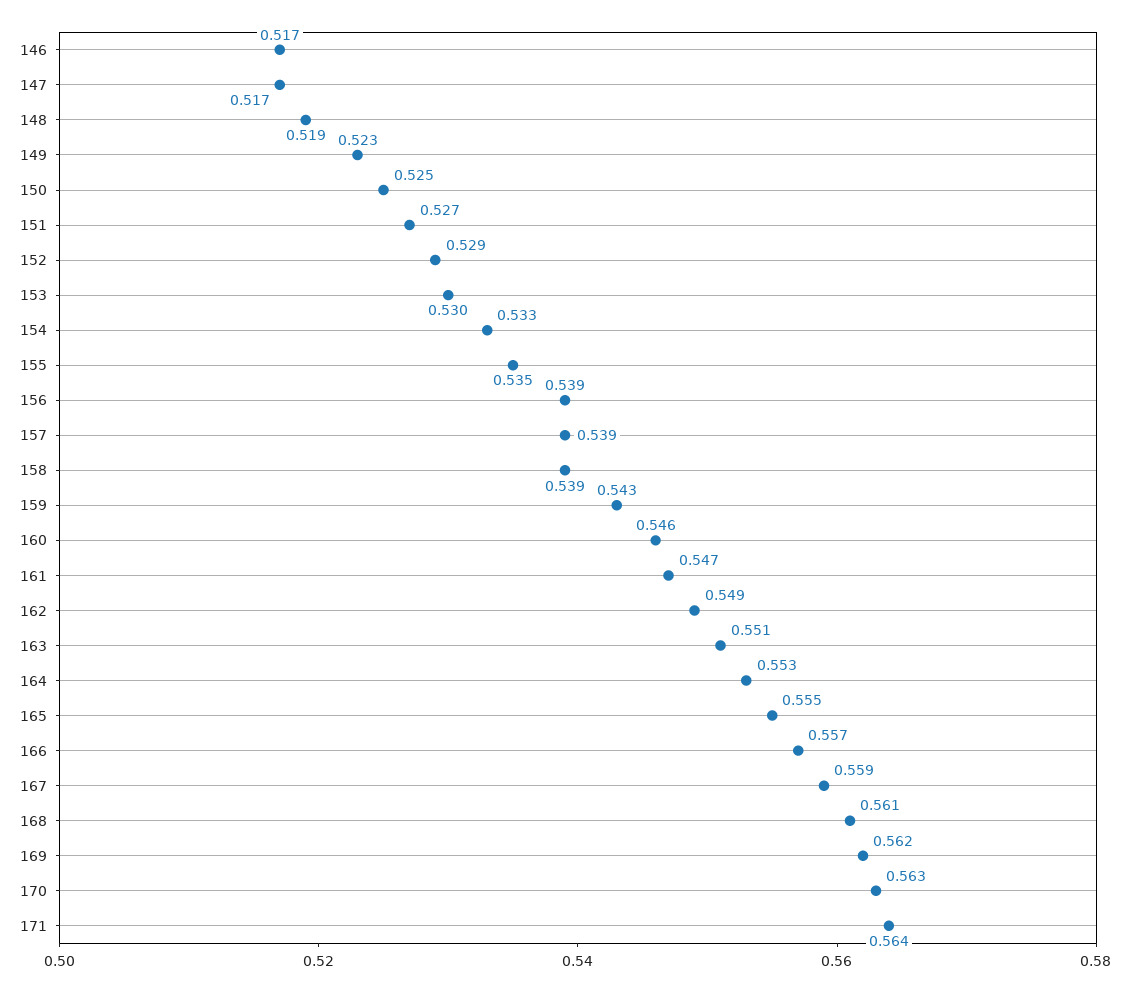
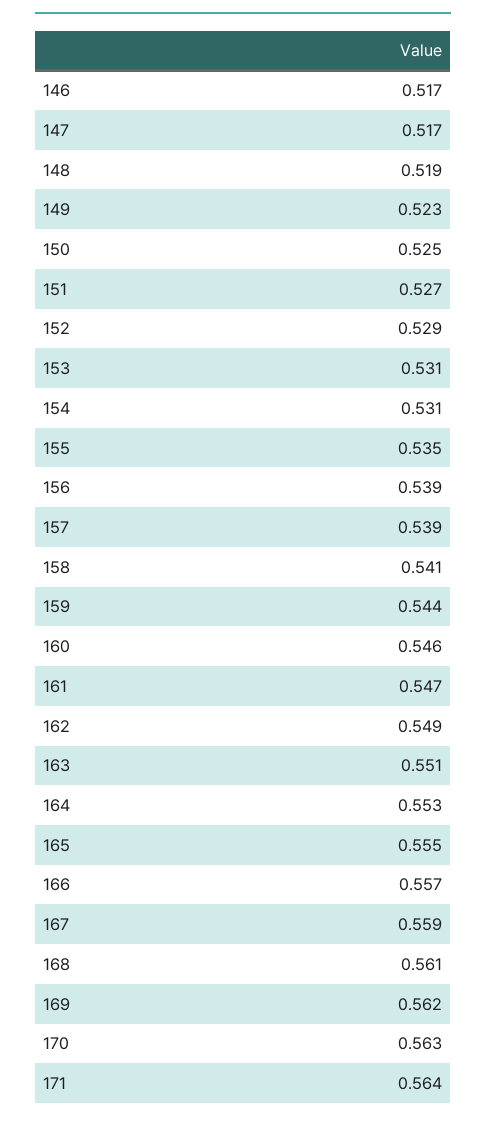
153: 0.53 -> 0.531
154: 0.533 -> 0.531
158: 0.539 -> 0.541
159: 0.543 -> 0.544

